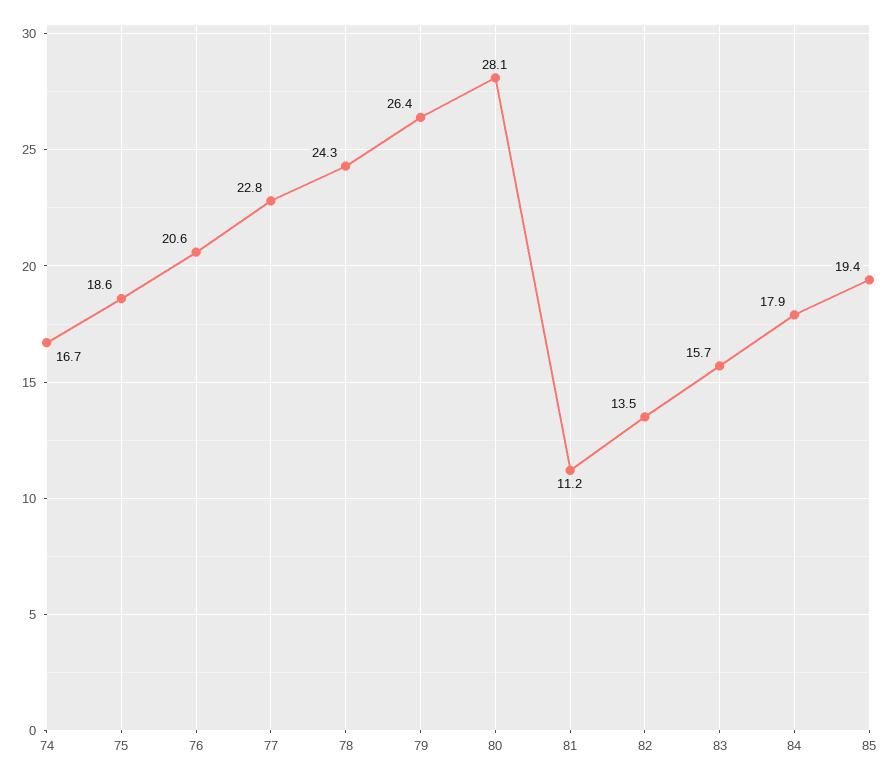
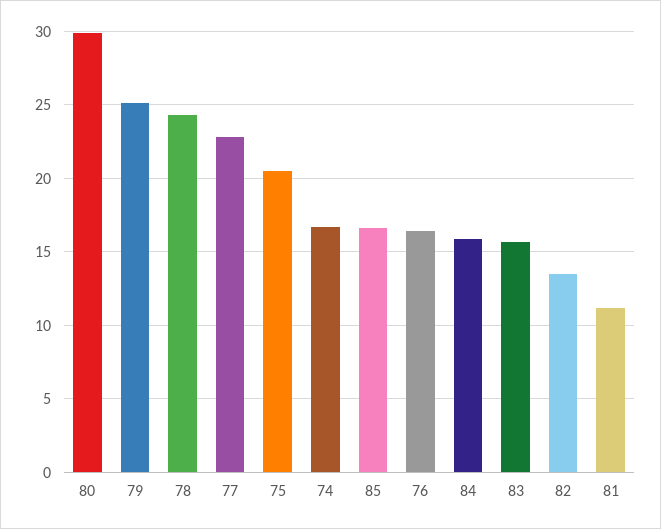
75: 18.6 -> 20.5
76: 20.6 -> 16.5
79: 26.4 -> 25
80: 28.1 -> 30
84: 17.9 -> 16
85: 19.4 -> 16.5

